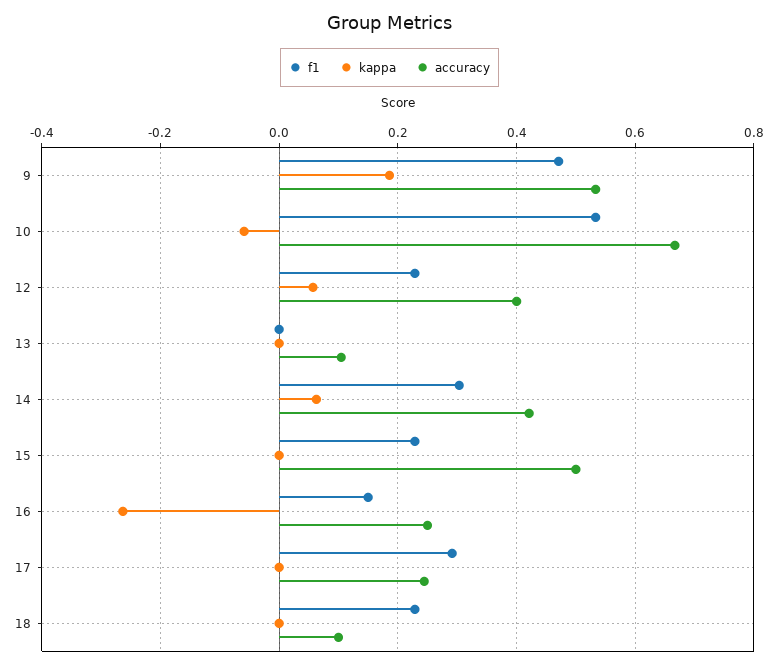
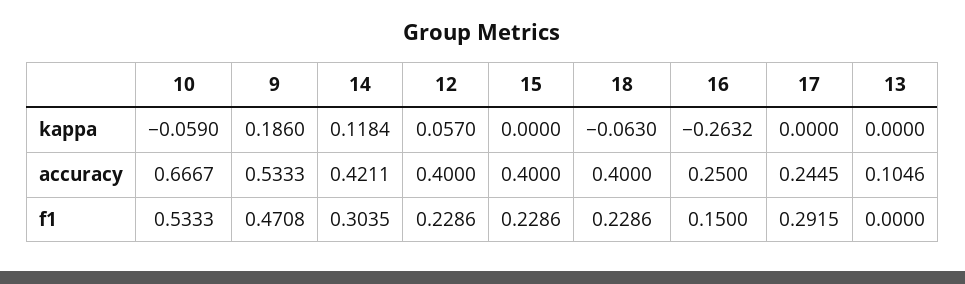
kappa, 14: 0.06 -> 0.1184
accuracy, 15: 0.5 -> 0.4
kappa, 18: 0 -> -0.063
accuracy, 18: 0.1 -> 0.4

